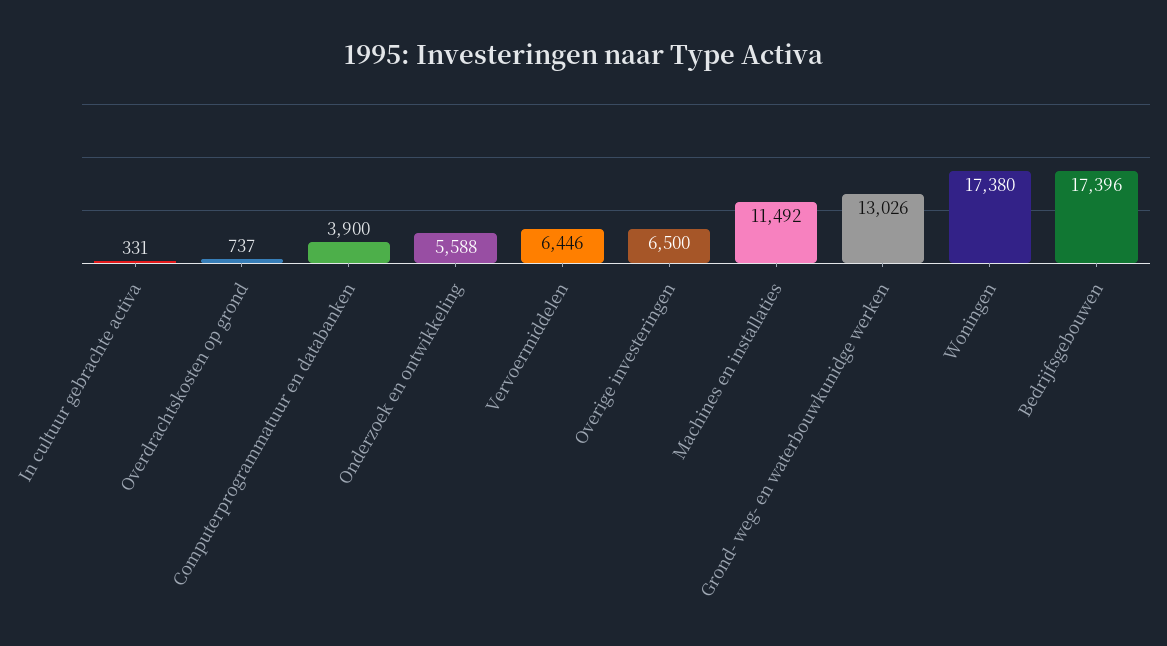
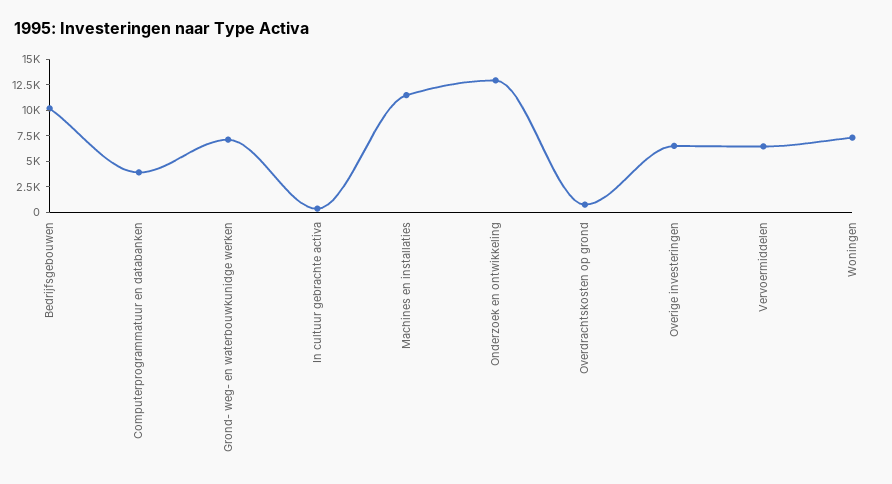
Onderzoek en ontwikkeling: 5588 -> 12500
Grond- weg- en waterbouwkunidge werken: 13026 -> 7500
Woningen: 17380 -> 7500
Bedrijfsgebouwen: 17396 -> 10000

